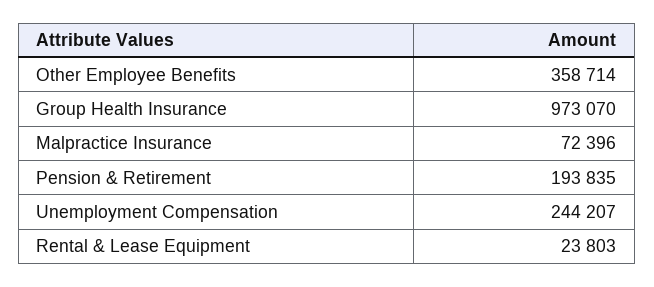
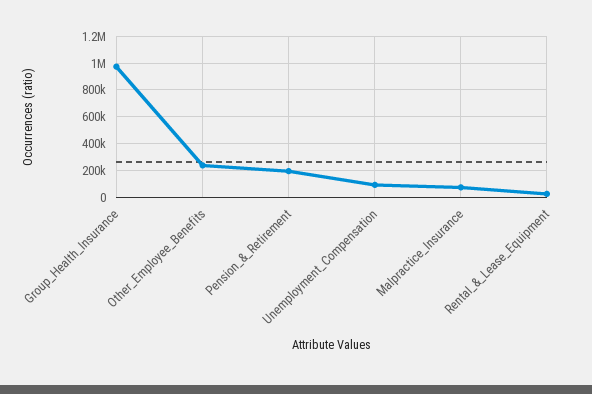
Other Employee Benefits: 358714 -> 250000
Unemployment Compensation: 244207 -> 100000

